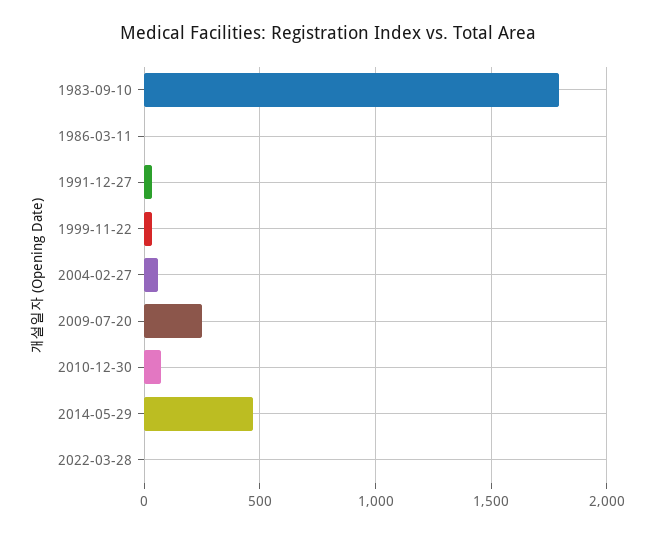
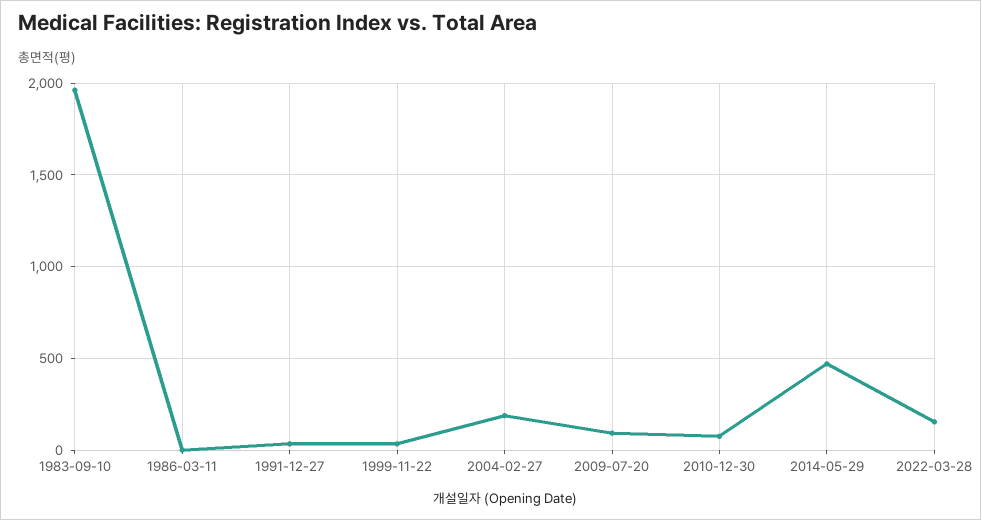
1983-09-10: 1800 -> 1950
2004-02-27: 50 -> 200
2009-07-20: 250 -> 100
2022-03-28: 0 -> 150

